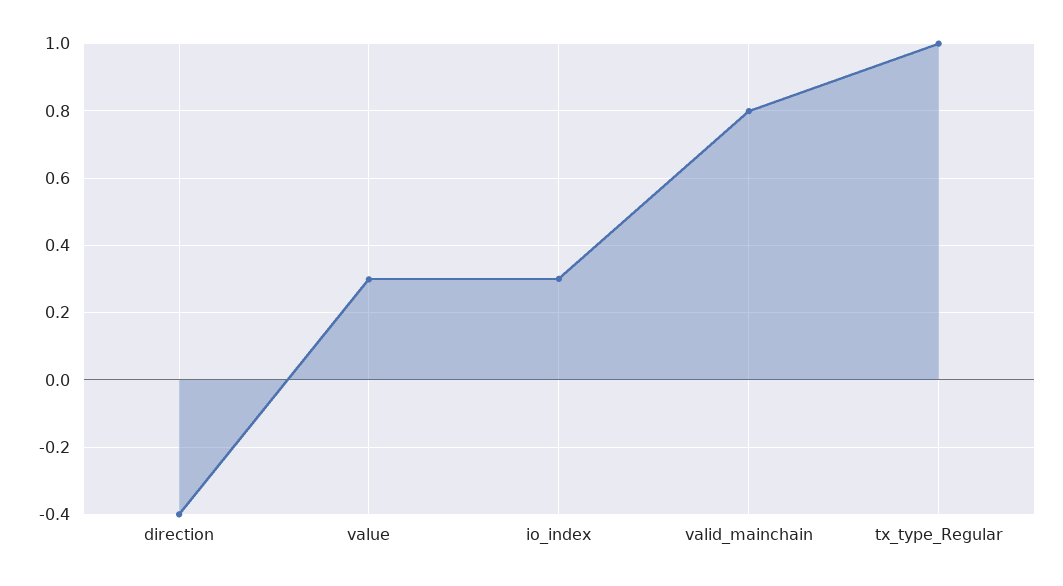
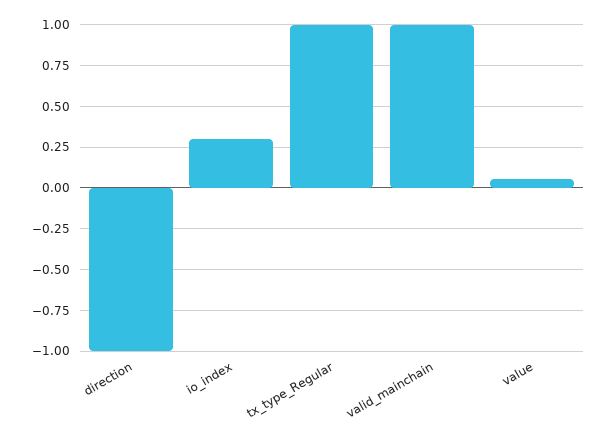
direction: -0.4 -> -1
value: 0.3 -> 0.05
valid_mainchain: 0.8 -> 1

